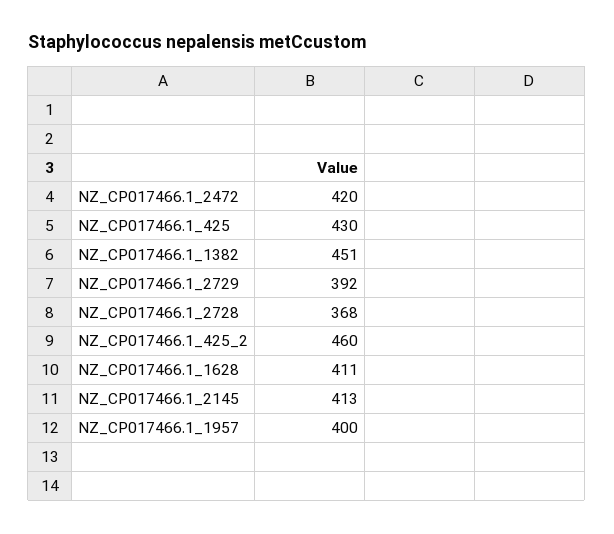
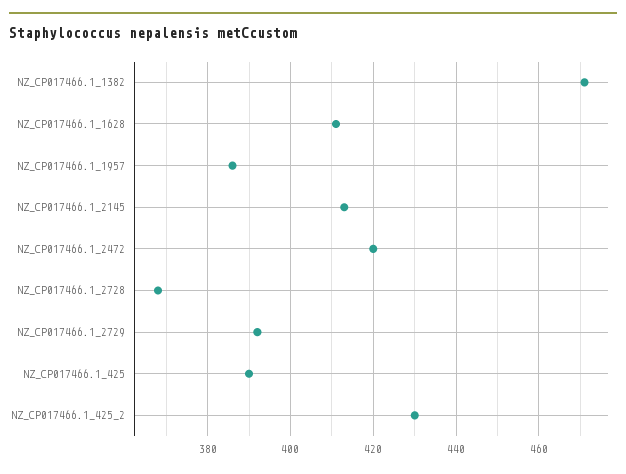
NZ_CP017466.1_425: 430 -> 390
NZ_CP017466.1_1382: 451 -> 470
NZ_CP017466.1_425_2: 460 -> 430
NZ_CP017466.1_1957: 400 -> 385

